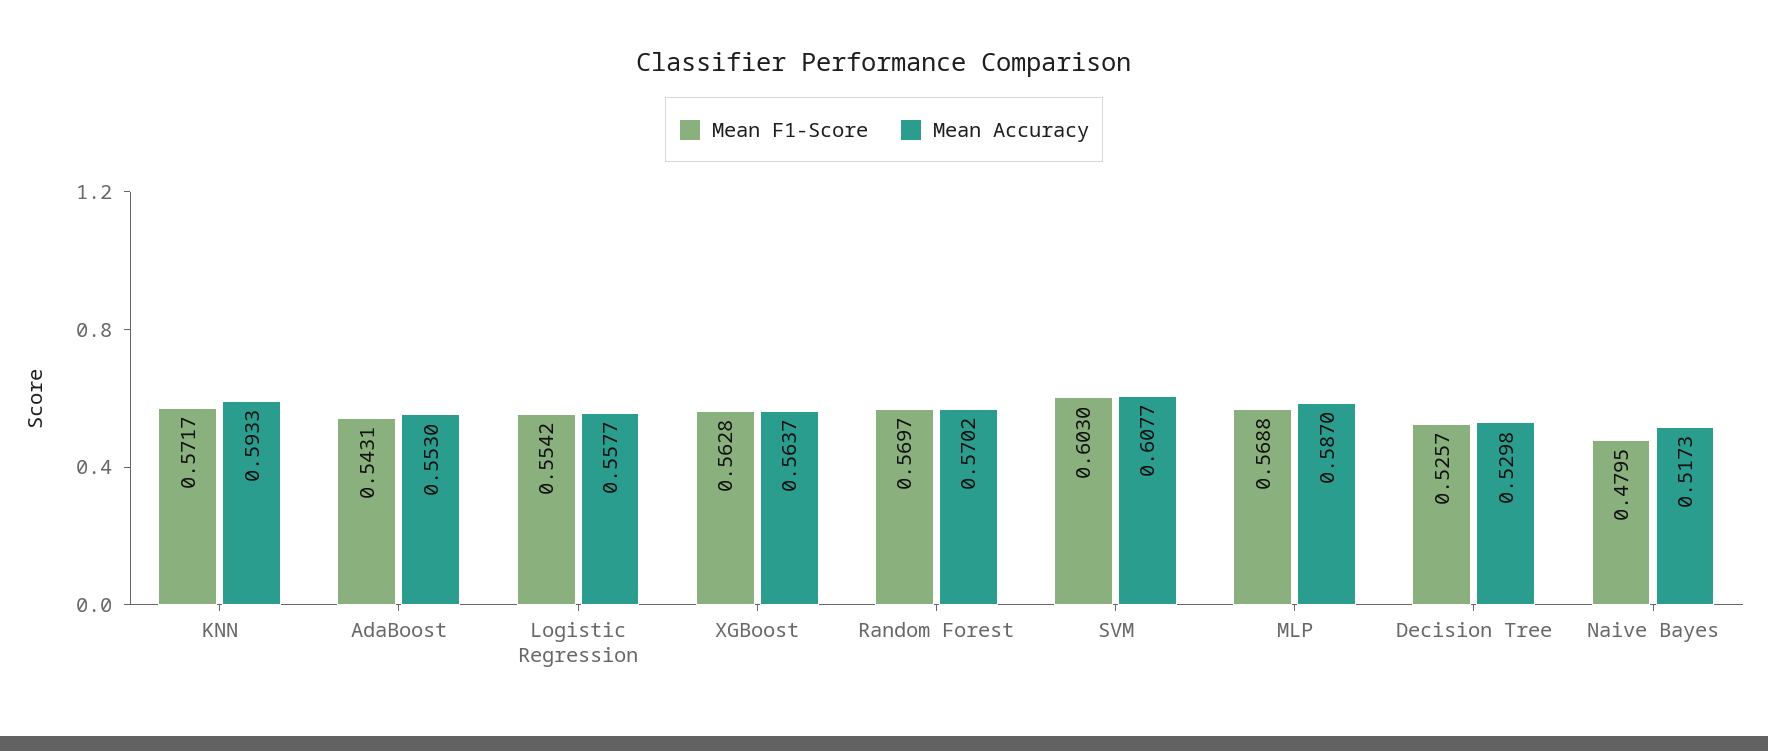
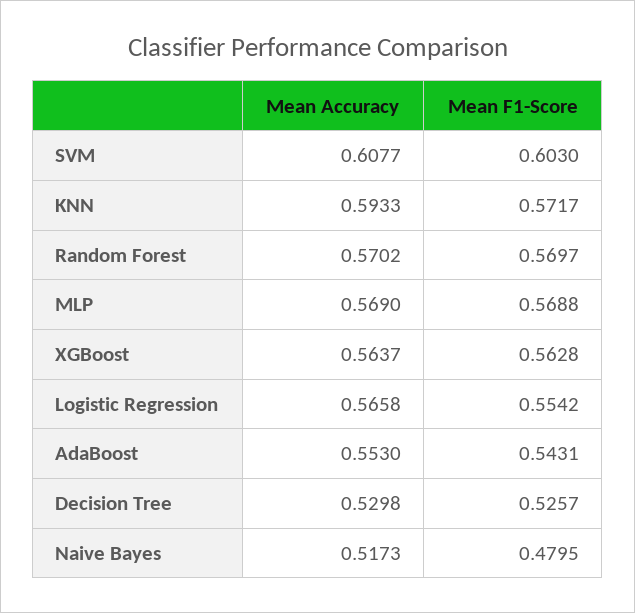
Mean Accuracy, Logistic Regression: 0.5577 -> 0.5658
Mean Accuracy, MLP: 0.587 -> 0.569

